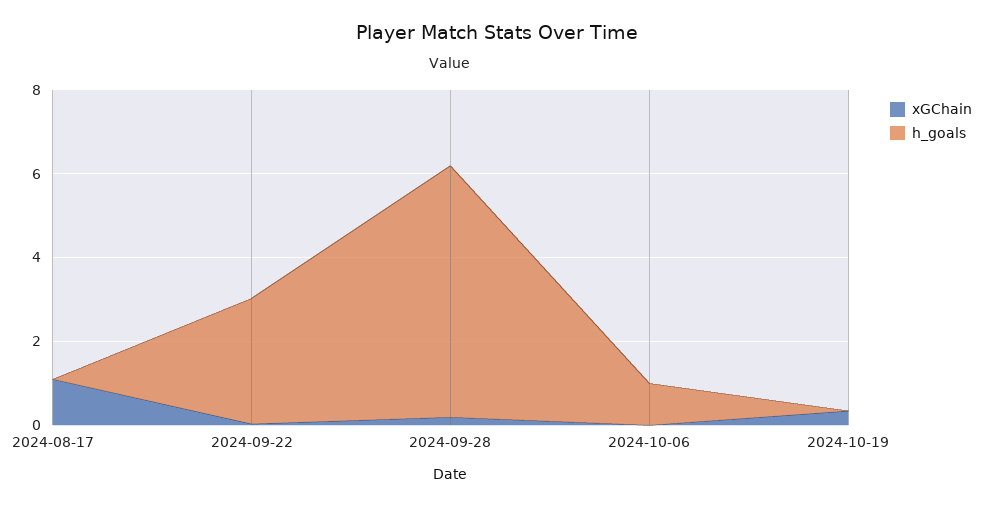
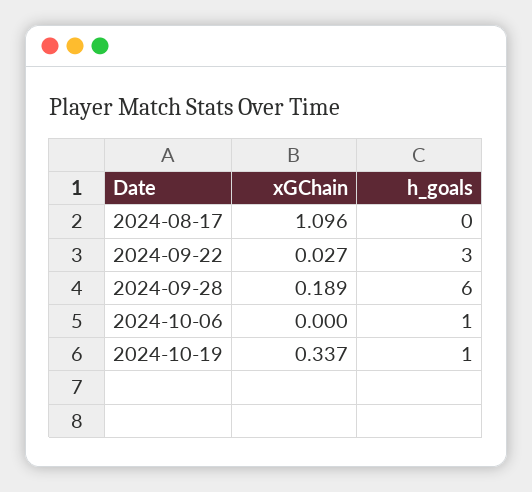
h_goals, 2024-10-19: 0 -> 1

